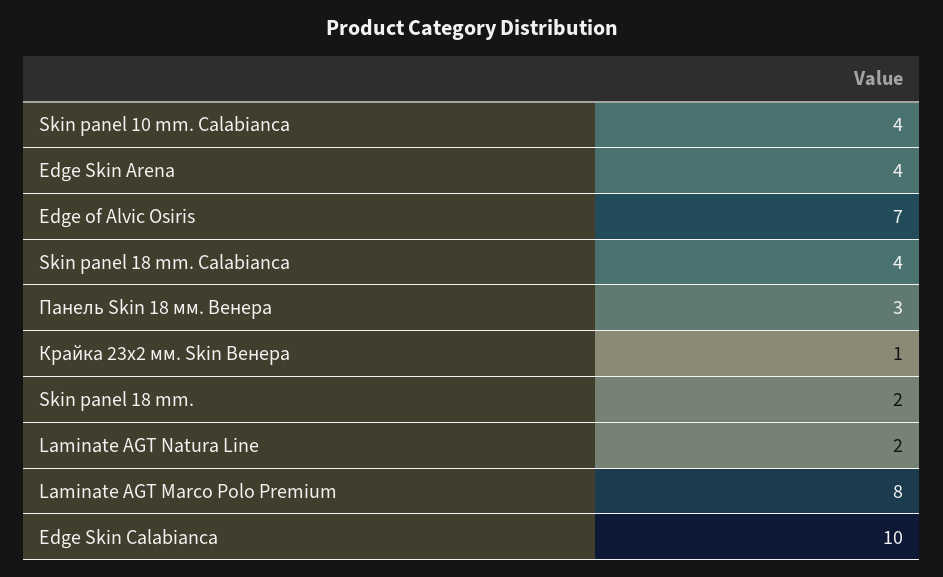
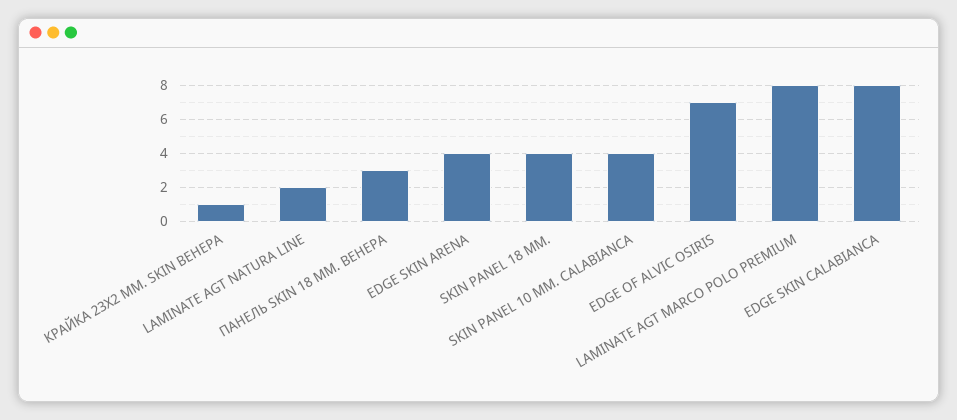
Skin panel 18 mm. Calabianca: 4 -> none
Skin panel 18 mm.: 2 -> 4
Edge Skin Calabianca: 10 -> 8

